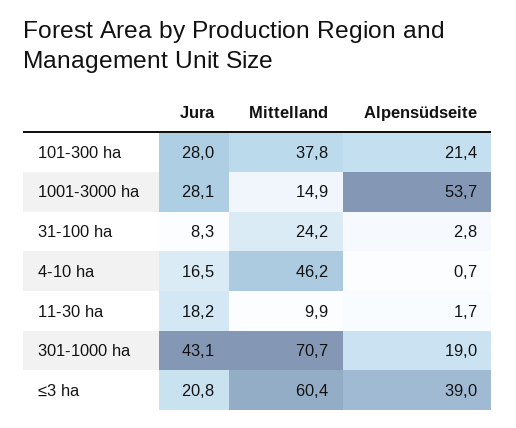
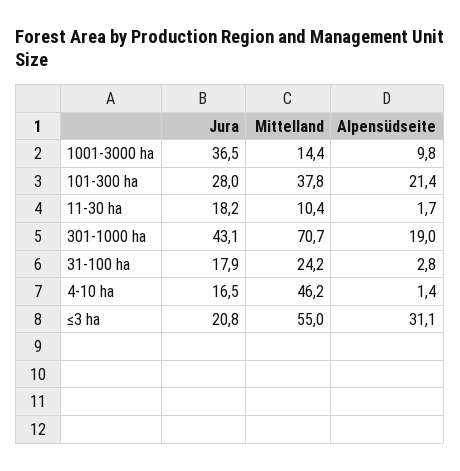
Jura, 1001-3000 ha: 28.1 -> 36.5
Mittelland, 1001-3000 ha: 14.9 -> 14.4
Alpensüdseite, 1001-3000 ha: 53.7 -> 9.8
Jura, 31-100 ha: 8.3 -> 17.9
Alpensüdseite, 4-10 ha: 0.7 -> 1.4
Mittelland, 11-30 ha: 9.9 -> 10.4
Mittelland, ≤3 ha: 60.4 -> 55
Alpensüdseite, ≤3 ha: 39 -> 31.1

